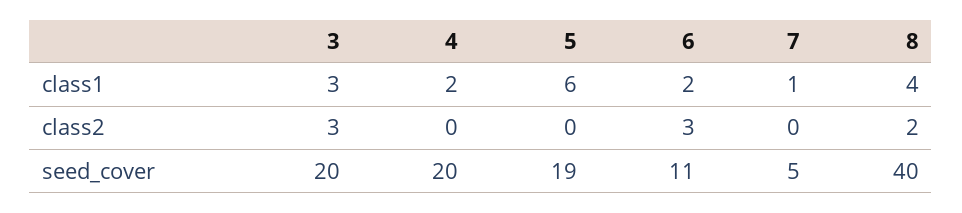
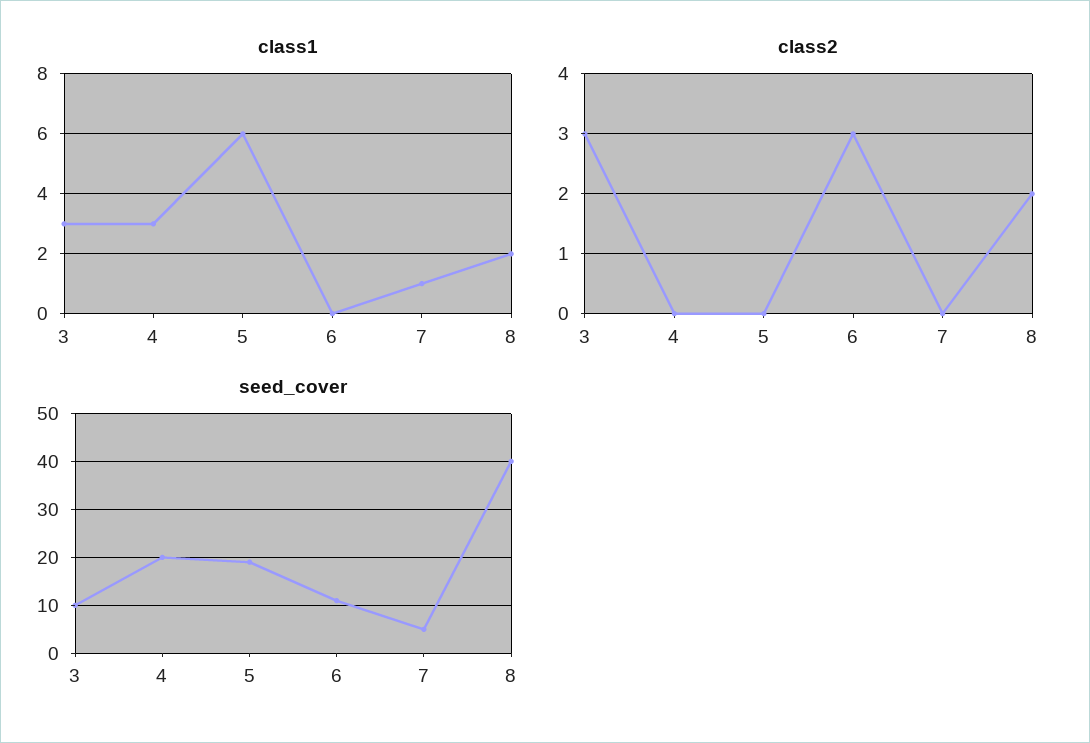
class1, 4: 2 -> 3
class1, 6: 2 -> 0
class1, 8: 4 -> 2
seed_cover, 3: 20 -> 10

